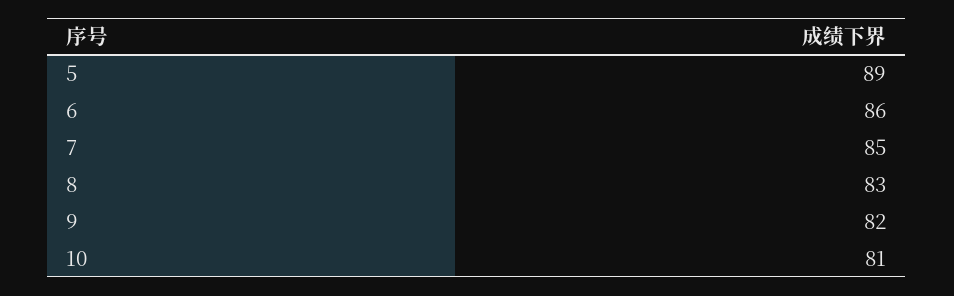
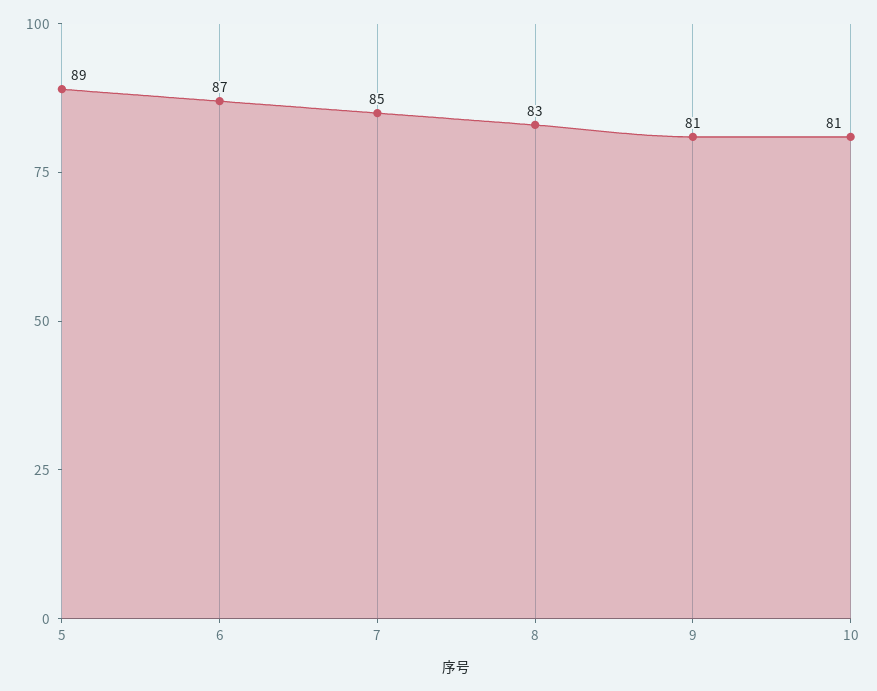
6: 86 -> 87
9: 82 -> 81

